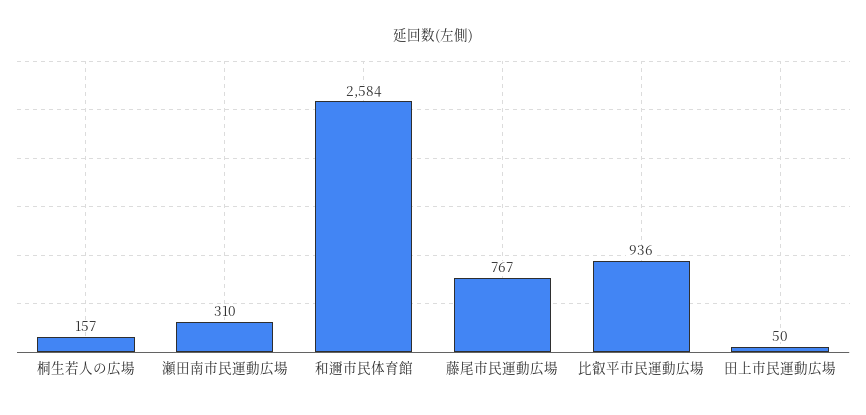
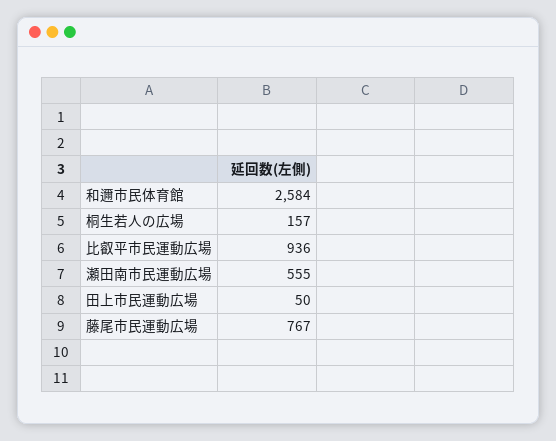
瀬田南市民運動広場: 310 -> 555

